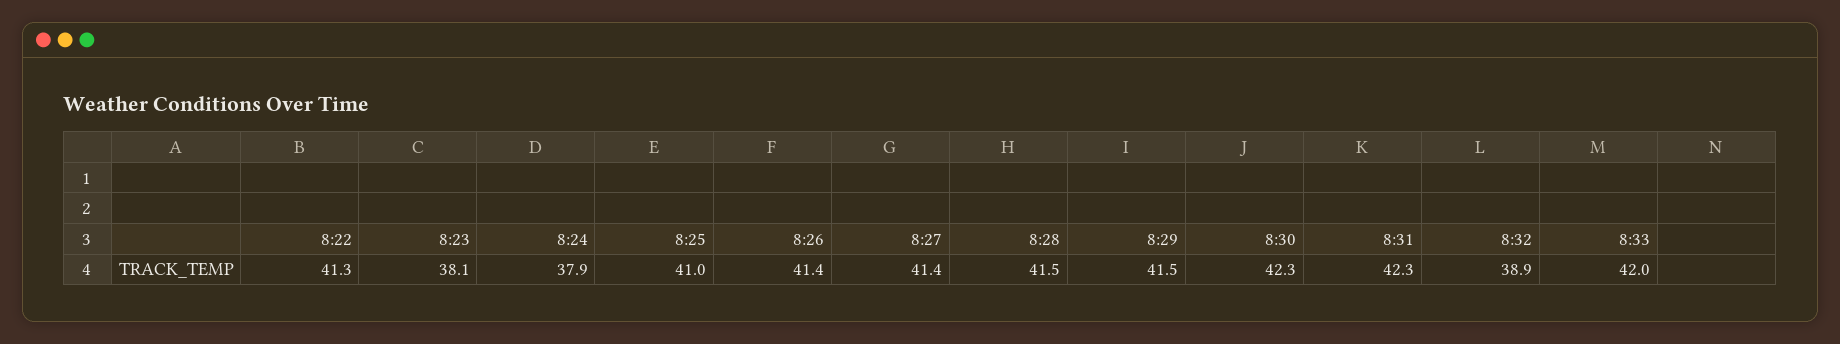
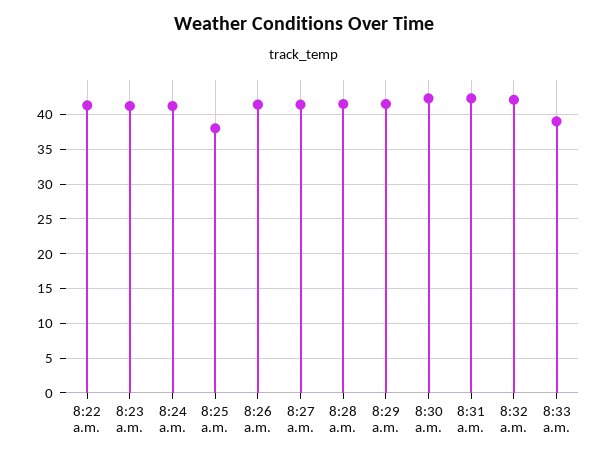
8:23: 38.1 -> 41
8:24: 37.9 -> 41
8:25: 41 -> 38
8:32: 38.9 -> 42
8:33: 42 -> 39

